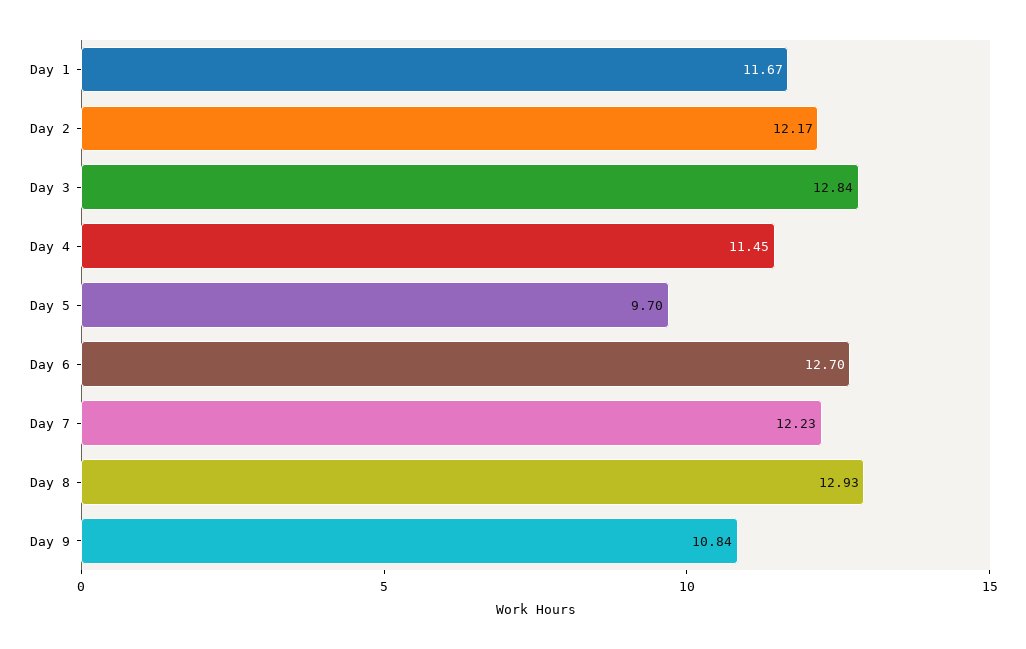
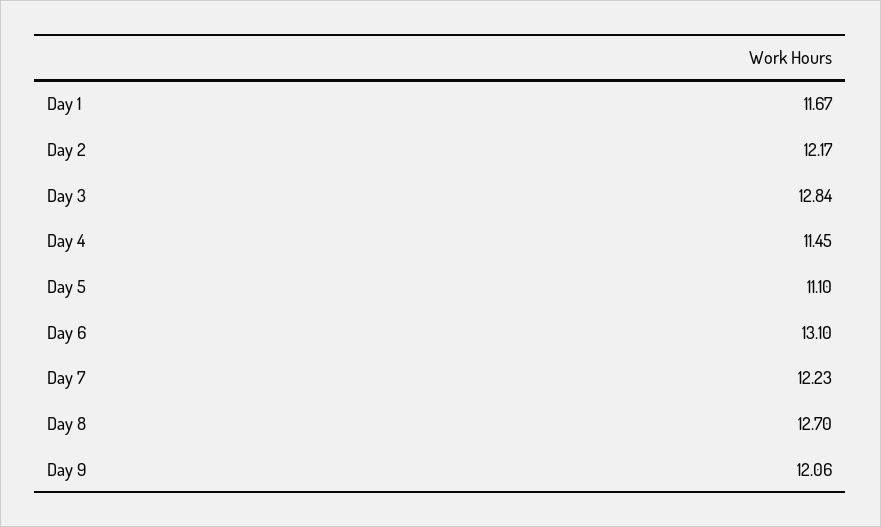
Day 5: 9.7 -> 11.1
Day 6: 12.7 -> 13.1
Day 8: 12.93 -> 12.7
Day 9: 10.84 -> 12.06

